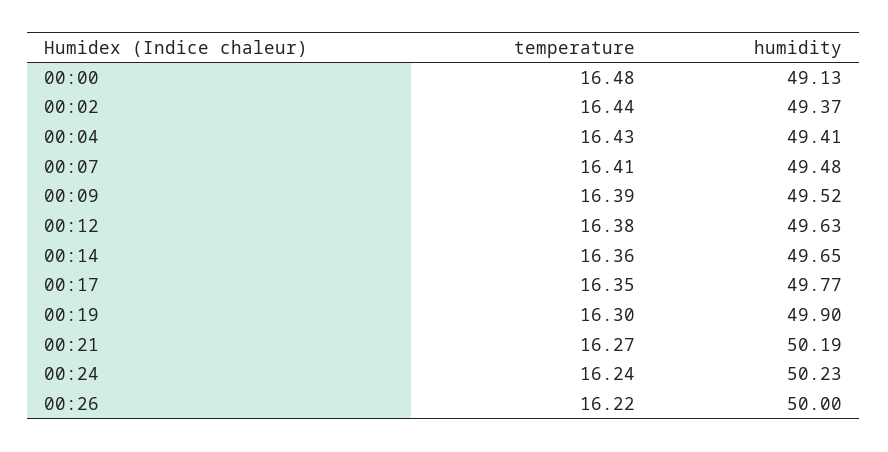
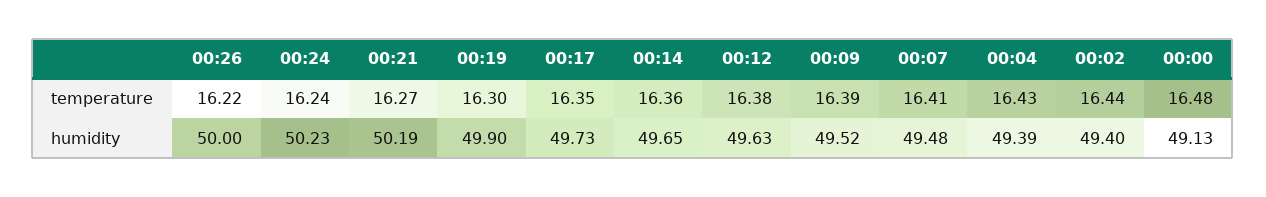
humidity, 00:02: 49.37 -> 49.4
humidity, 00:04: 49.41 -> 49.39
humidity, 00:17: 49.77 -> 49.73

